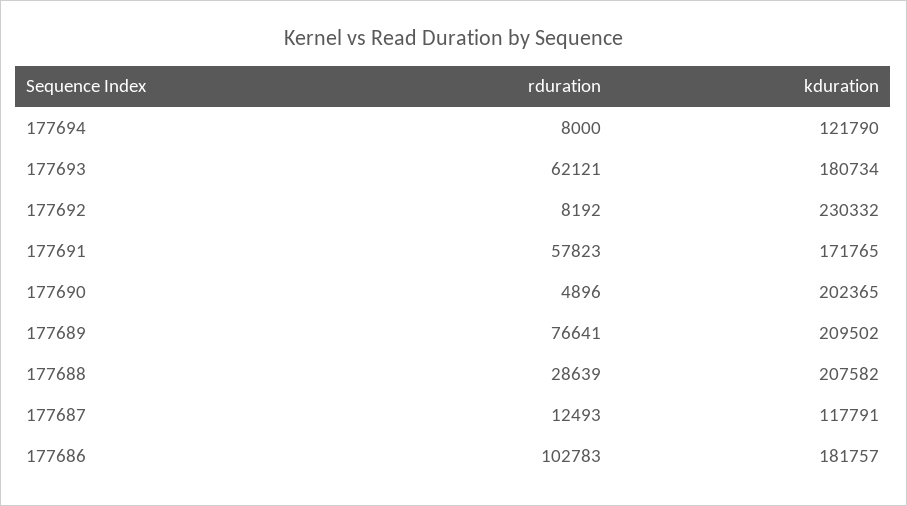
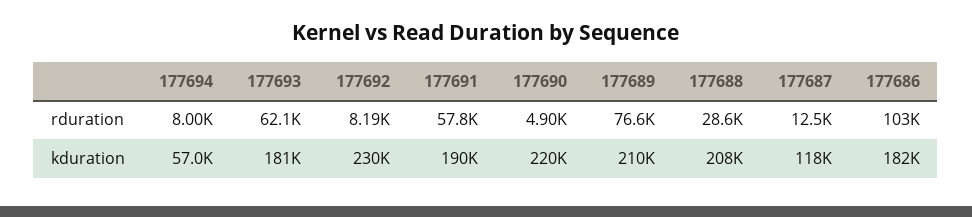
kduration, 177694: 121790 -> 57000
kduration, 177691: 171765 -> 190000
kduration, 177690: 202365 -> 220000

